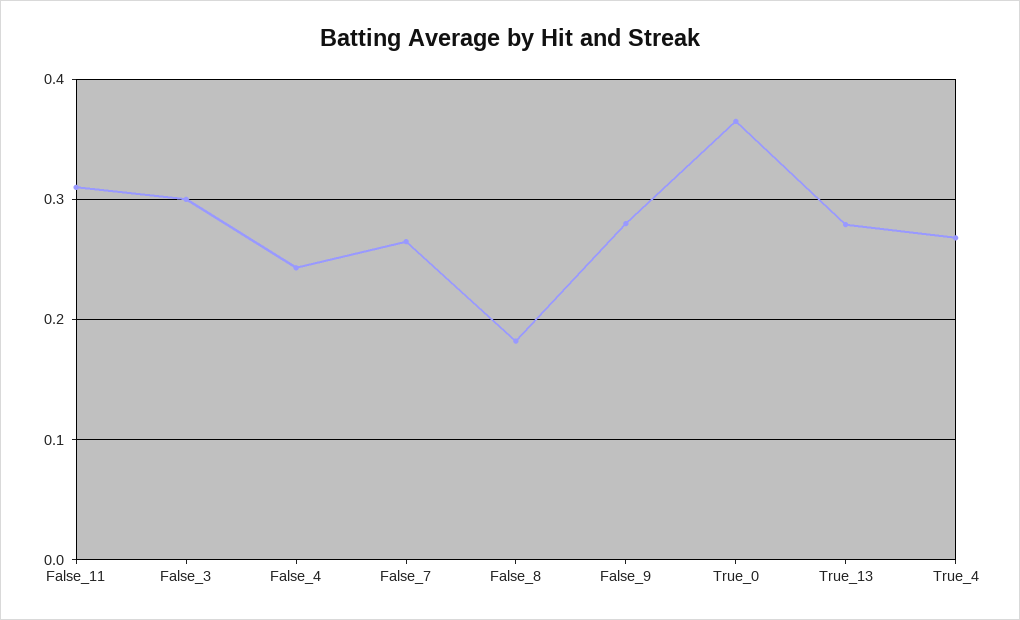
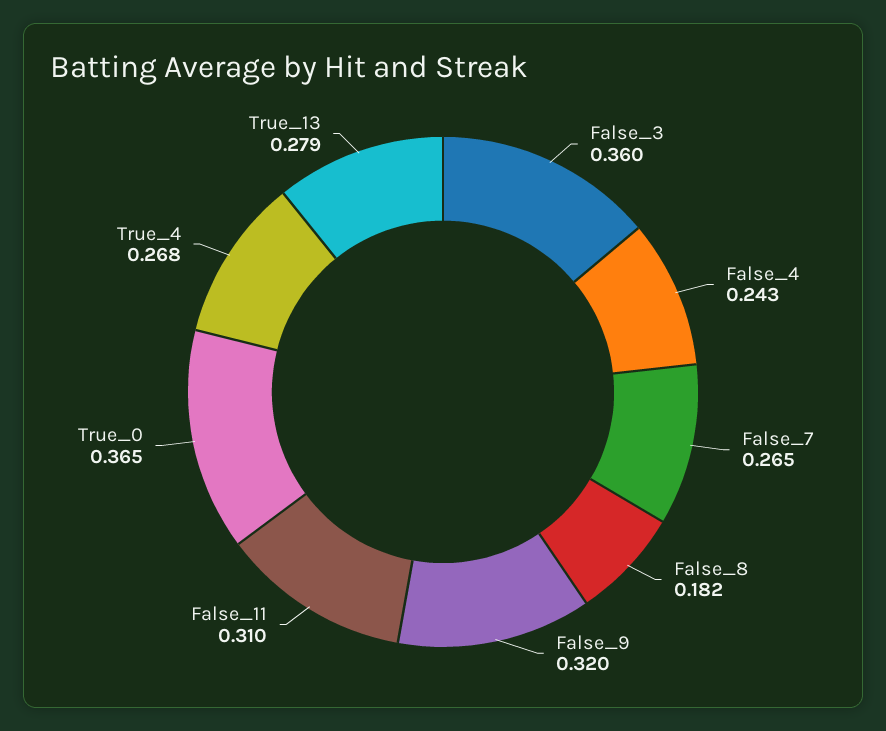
False_3: 0.3 -> 0.36
False_9: 0.28 -> 0.32

